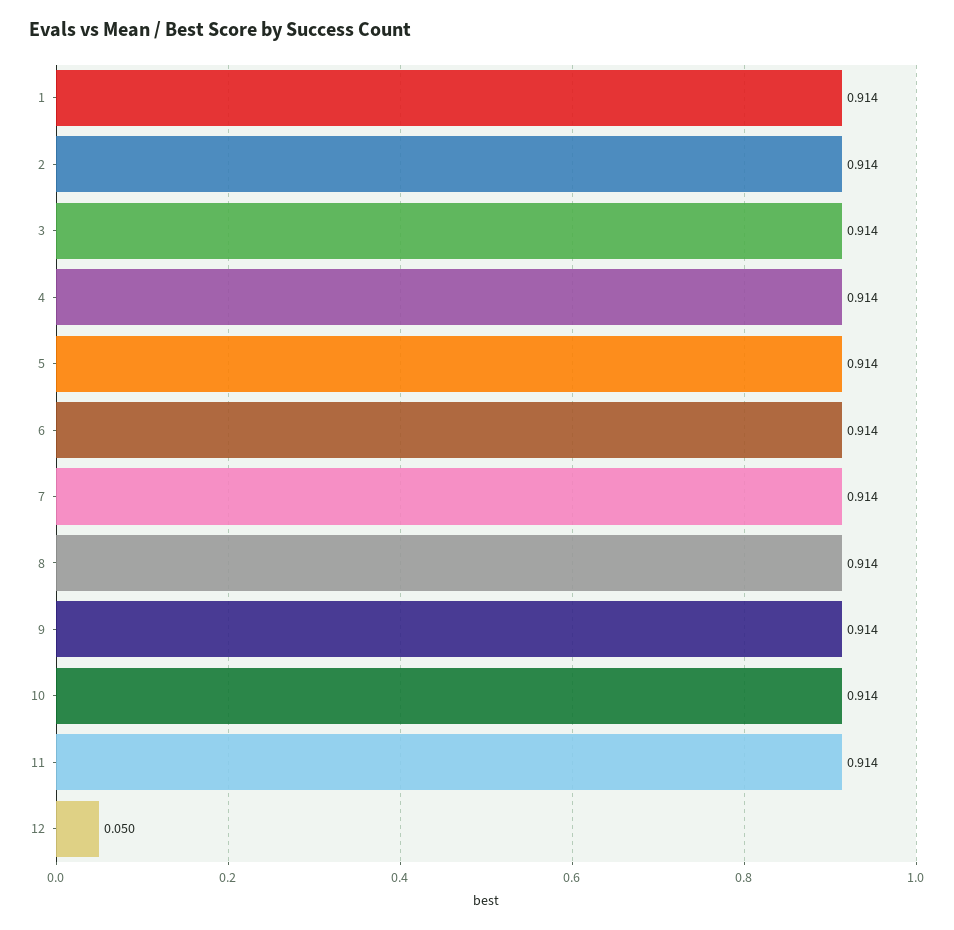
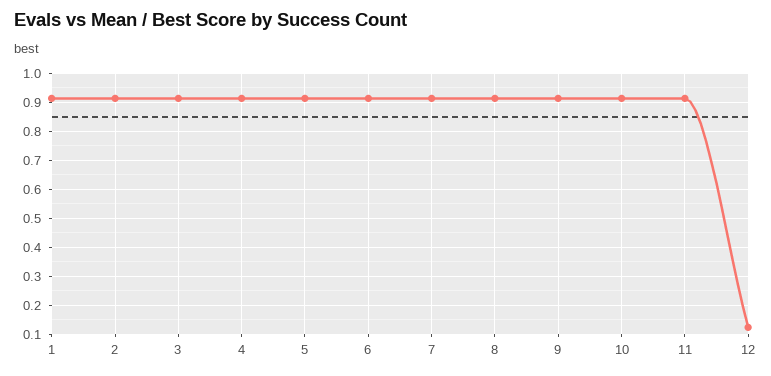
12: 0.05 -> 0.125

